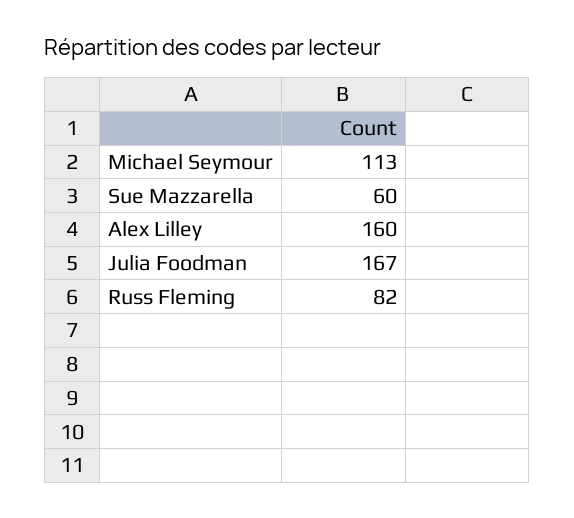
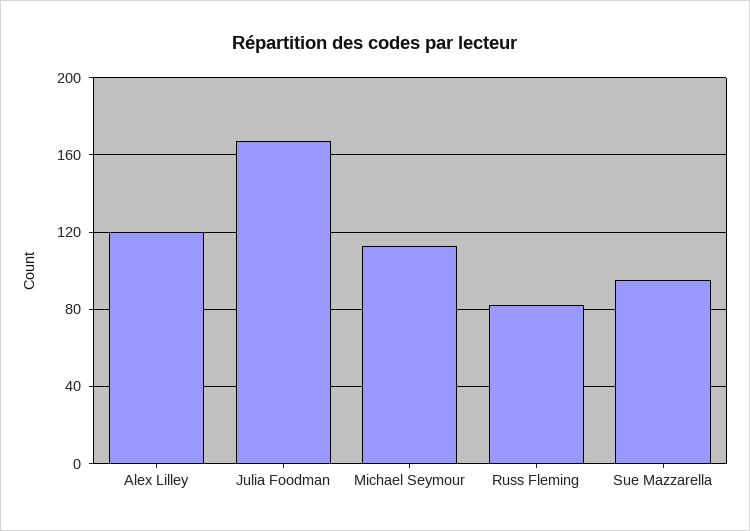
Sue Mazzarella: 60 -> 95
Alex Lilley: 160 -> 120

